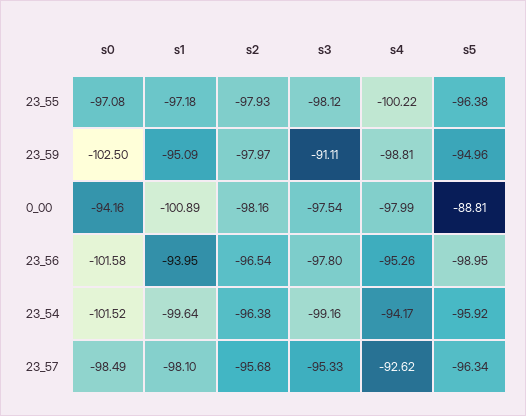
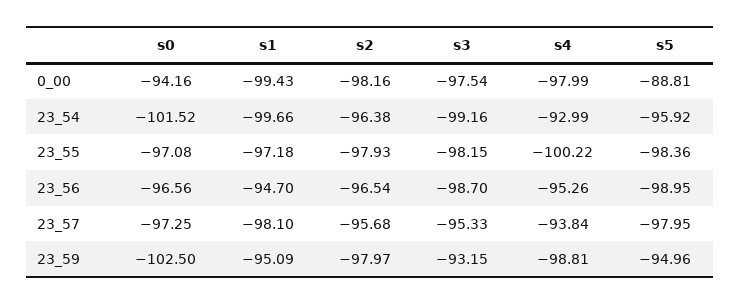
s3, 23_55: -98.12 -> -98.15
s5, 23_55: -96.38 -> -98.36
s3, 23_59: -91.11 -> -93.15
s1, 0_00: -100.89 -> -99.43
s0, 23_56: -101.58 -> -96.56
s1, 23_56: -93.95 -> -94.7
s3, 23_56: -97.8 -> -98.7
s1, 23_54: -99.64 -> -99.66
s4, 23_54: -94.17 -> -92.99
s0, 23_57: -98.49 -> -97.25
s4, 23_57: -92.62 -> -93.84
s5, 23_57: -96.34 -> -97.95

